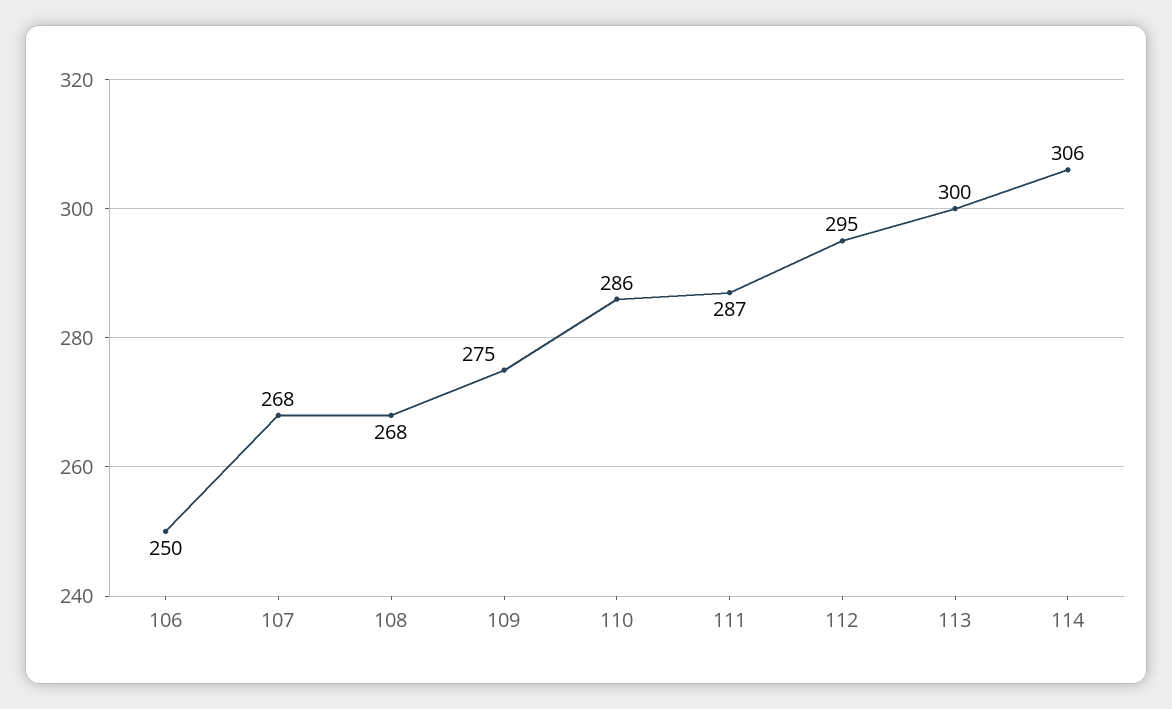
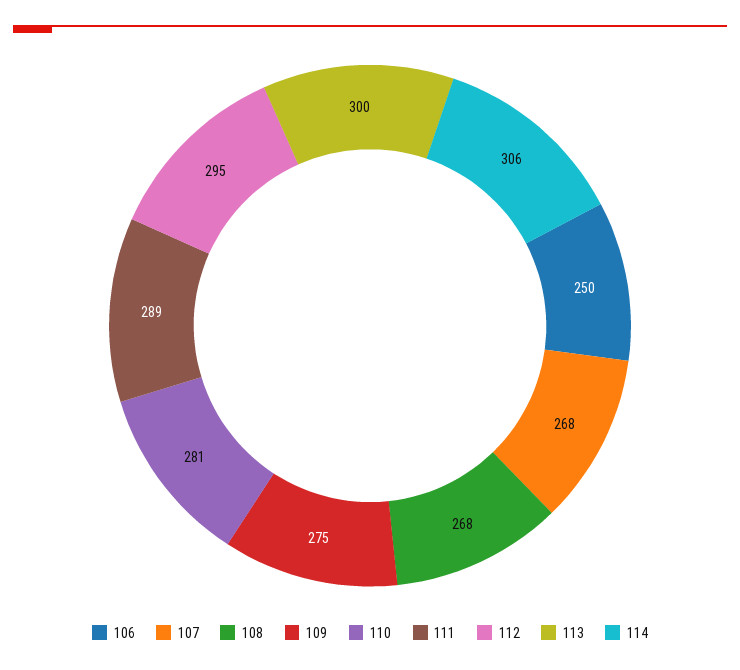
110: 286 -> 281
111: 287 -> 289

